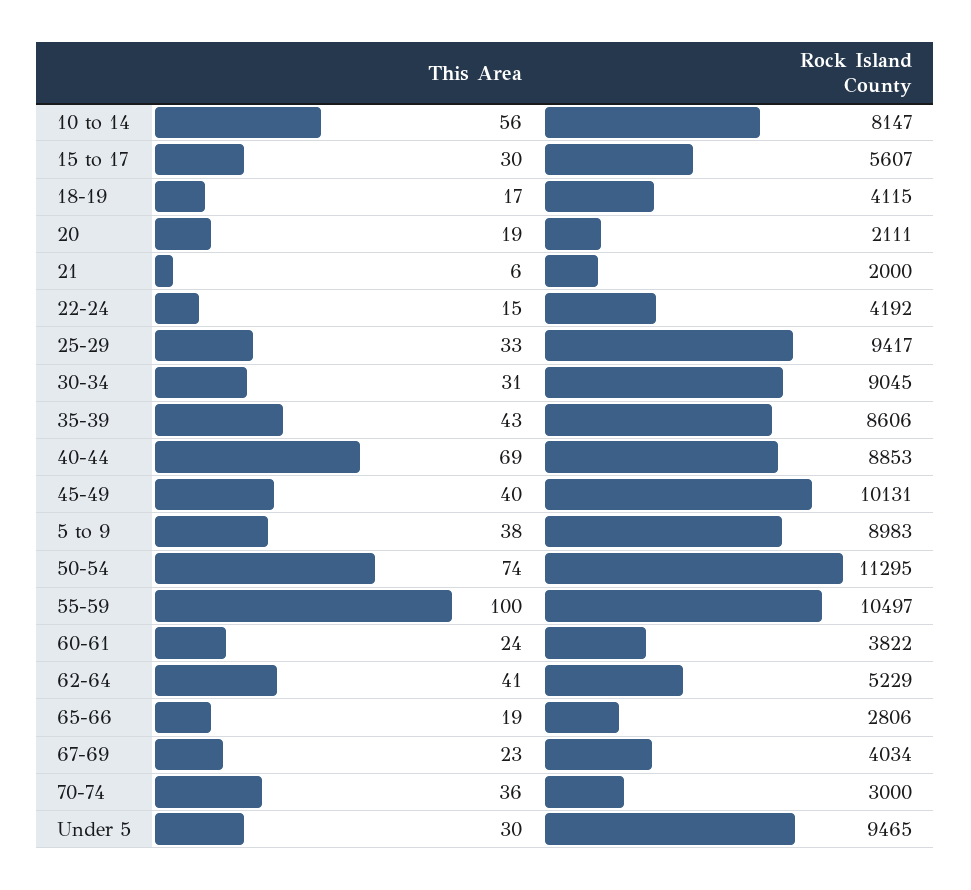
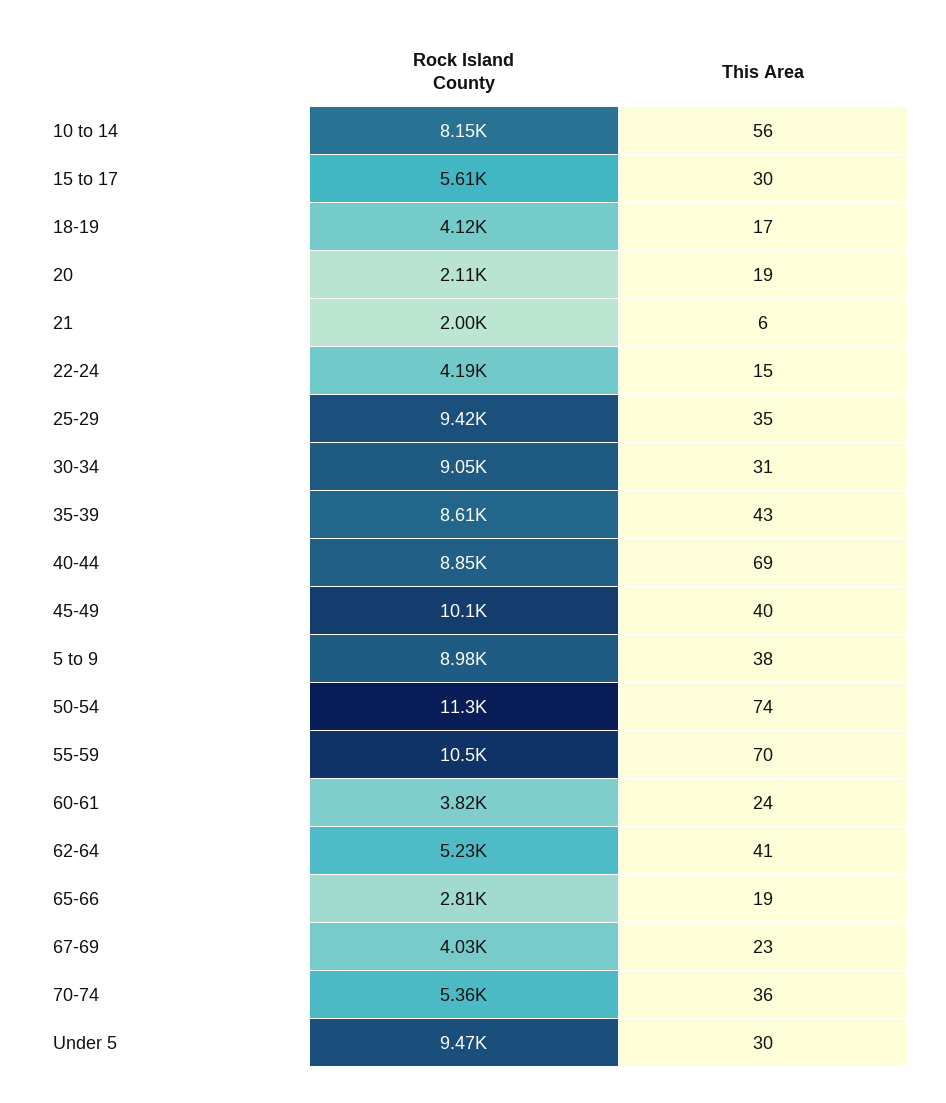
This Area, 25-29: 33 -> 35
This Area, 55-59: 100 -> 70
Rock Island County, 70-74: 3000 -> 5360

